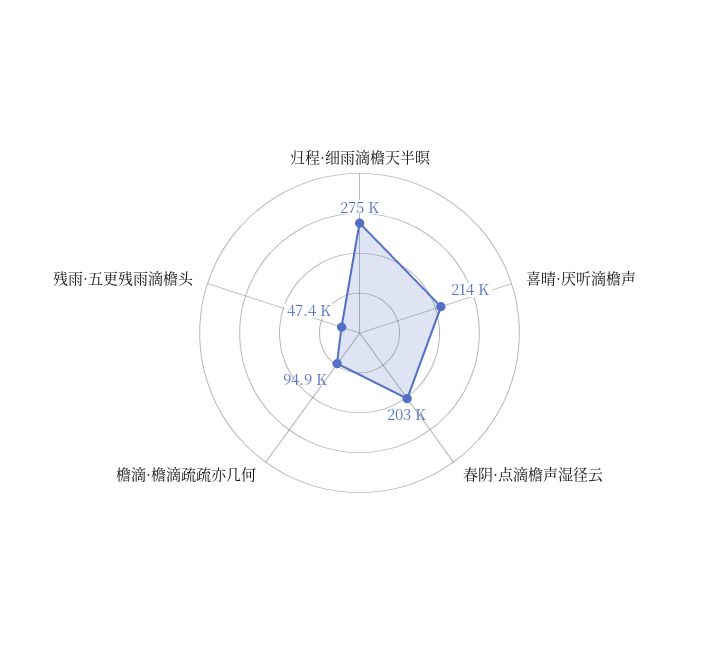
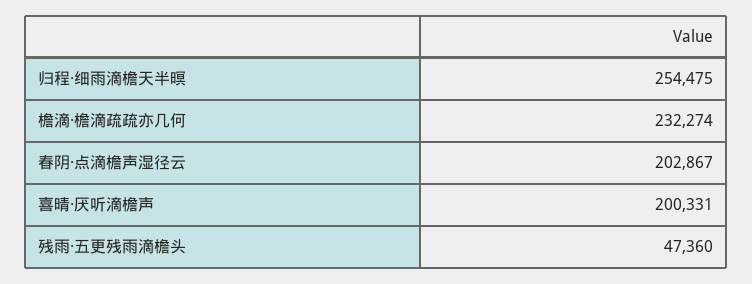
归程·细雨滴檐天半暝: 275000 -> 254475
喜晴·厌听滴檐声: 214000 -> 200331
檐滴·檐滴疏疏亦几何: 94900 -> 232274

